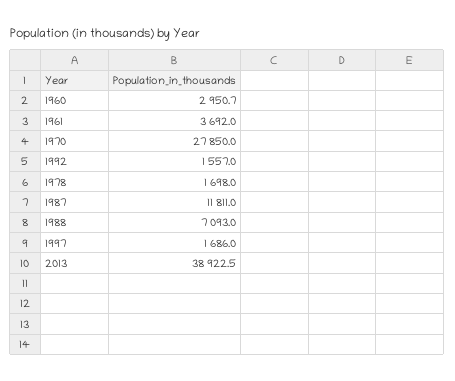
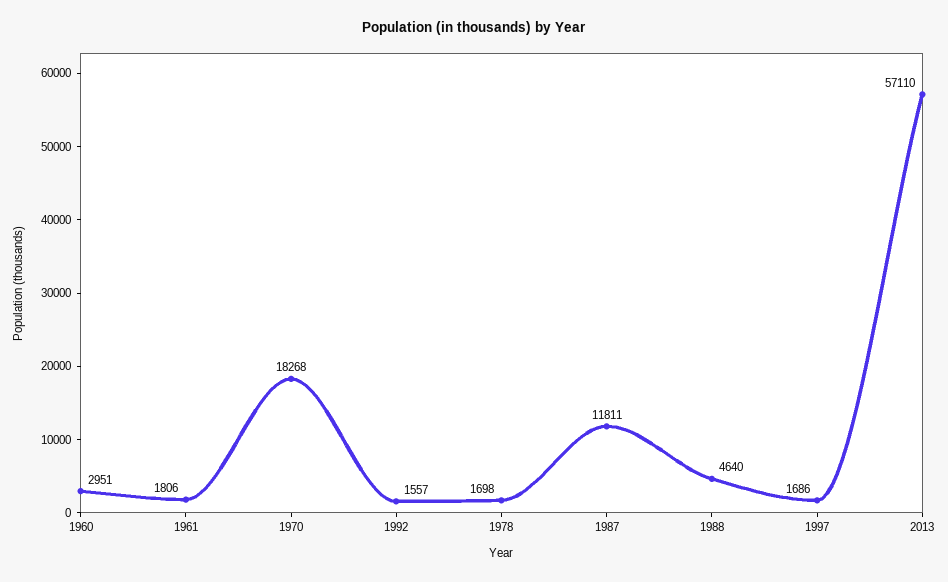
1961: 3692 -> 1806
1970: 27850 -> 18268
1988: 7093 -> 4640
2013: 38922.5 -> 57110

